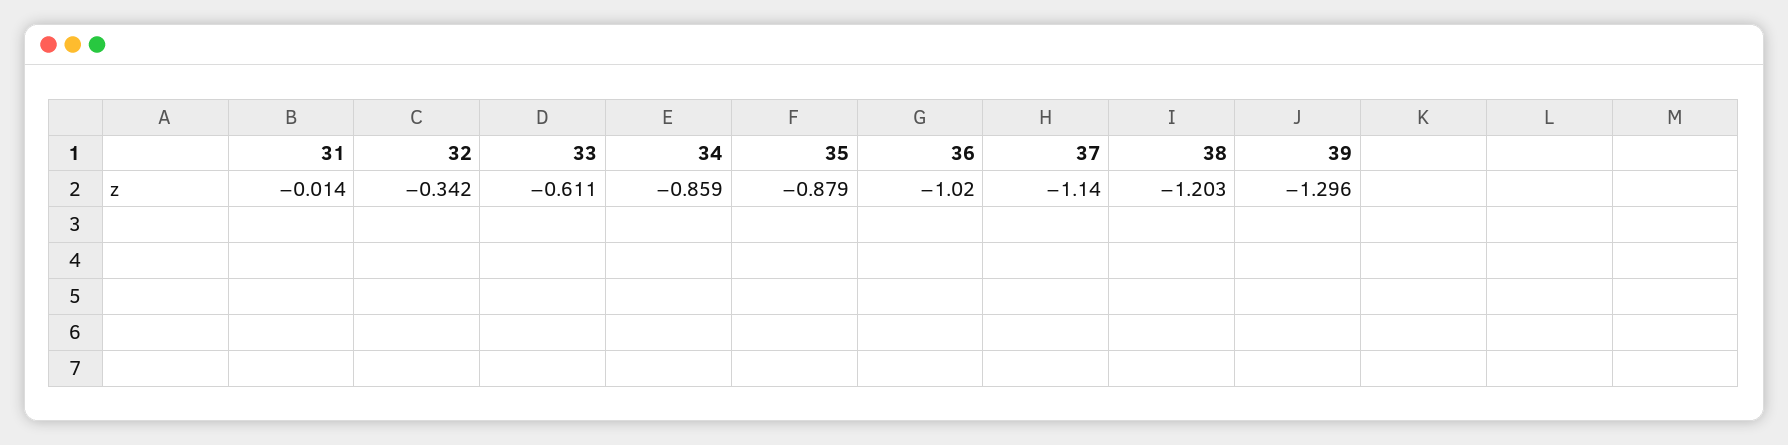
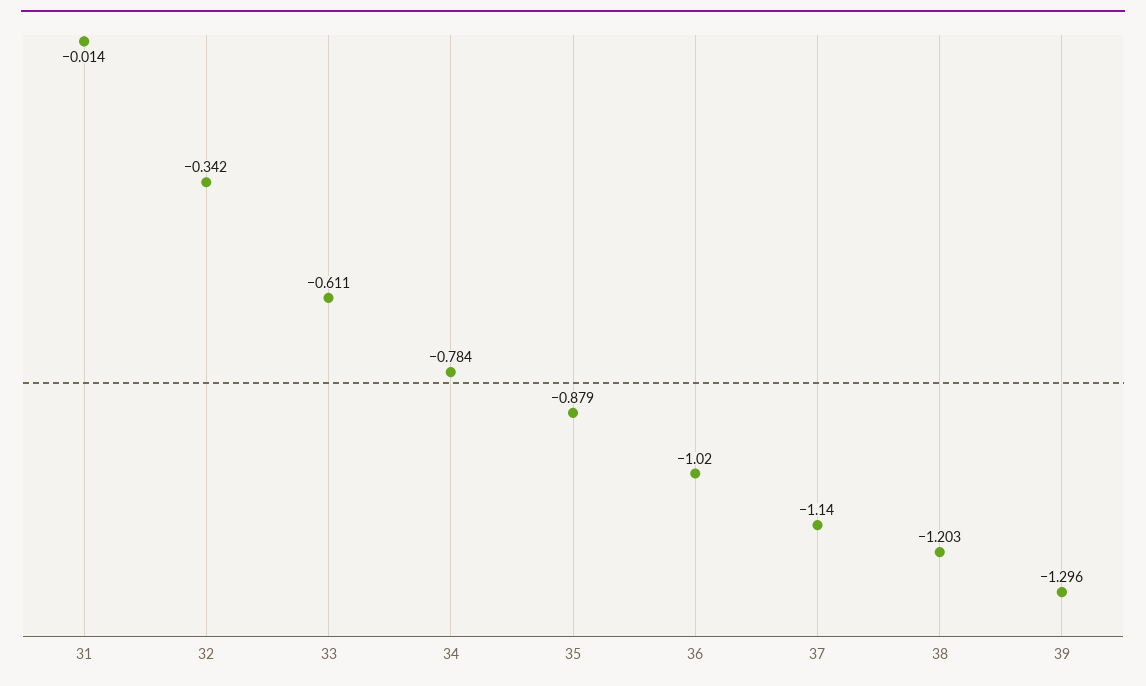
34: -0.859 -> -0.784

